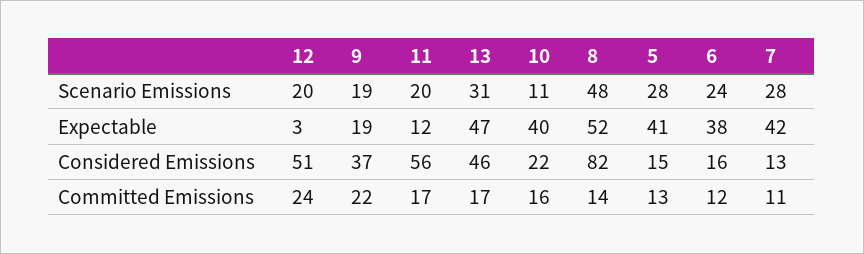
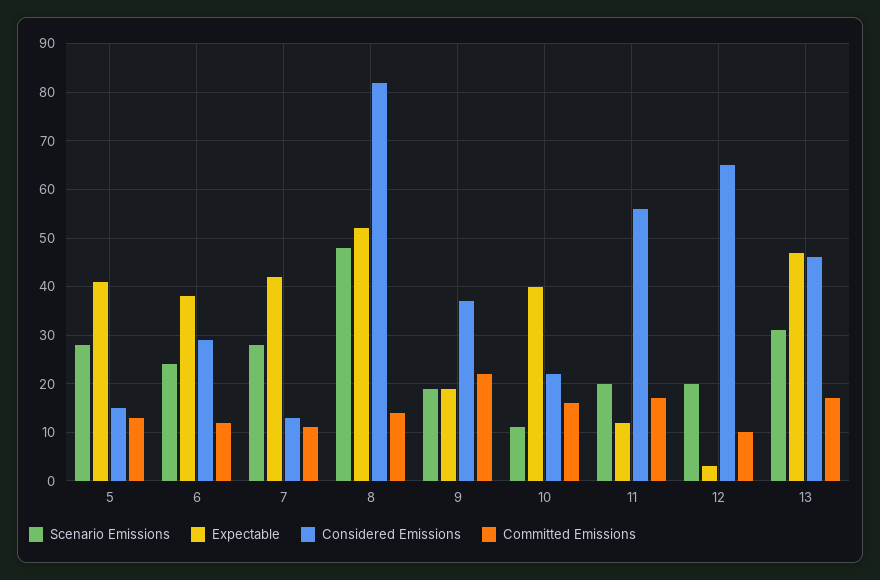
Considered Emissions, 12: 51 -> 65
Considered Emissions, 6: 16 -> 30
Committed Emissions, 12: 24 -> 10

